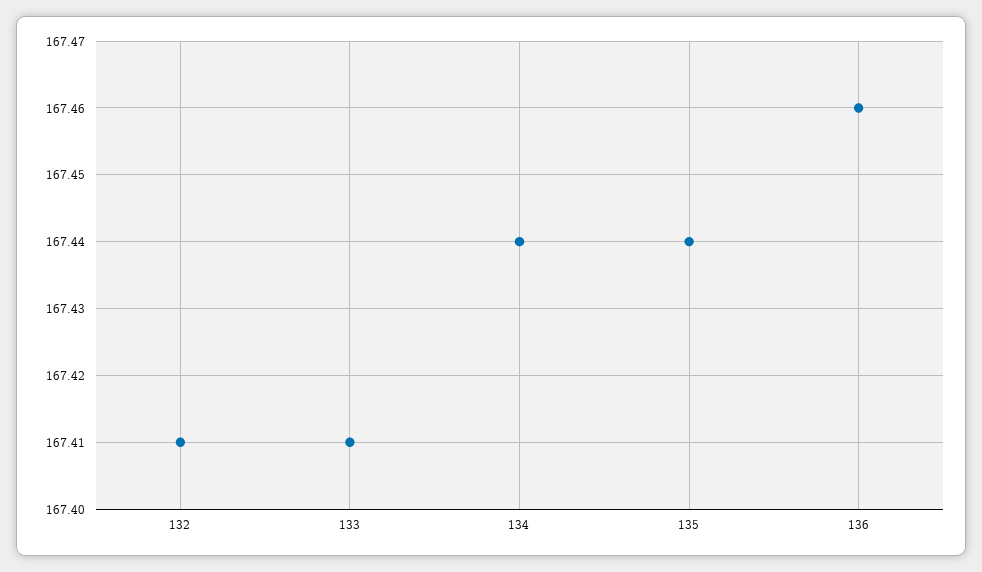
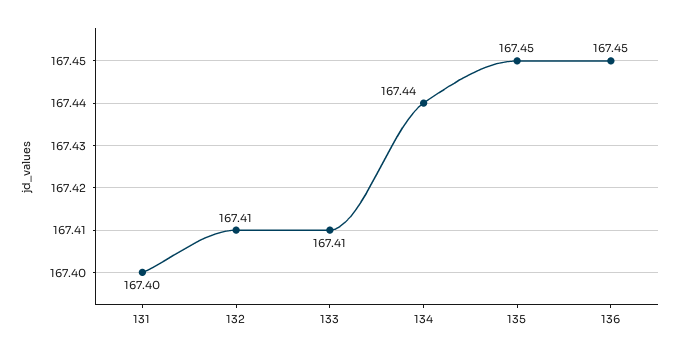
135: 167.44 -> 167.45
136: 167.46 -> 167.45
131: none -> 167.4

